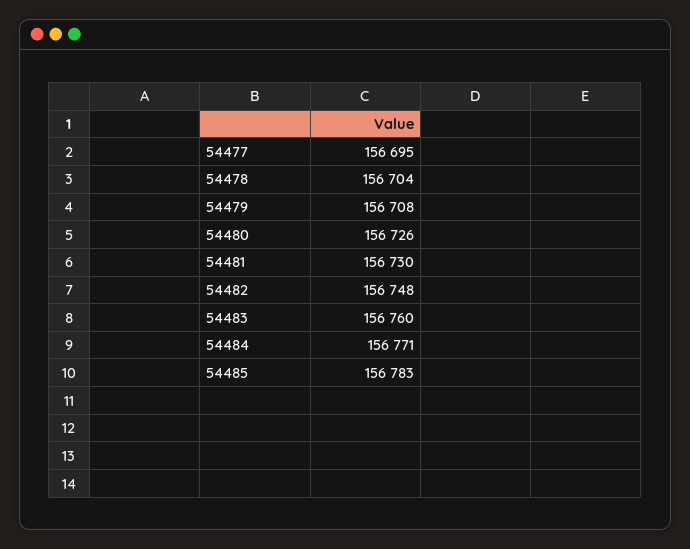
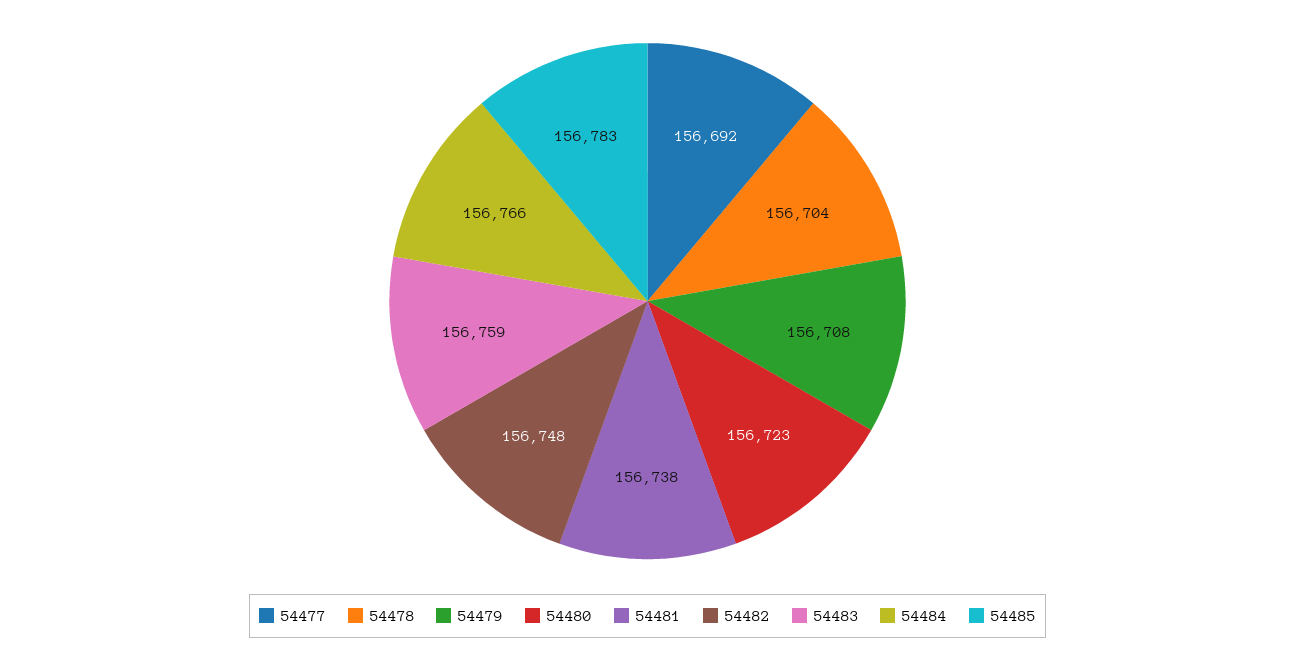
54477: 156695 -> 156692
54480: 156726 -> 156723
54481: 156730 -> 156738
54483: 156760 -> 156759
54484: 156771 -> 156766

